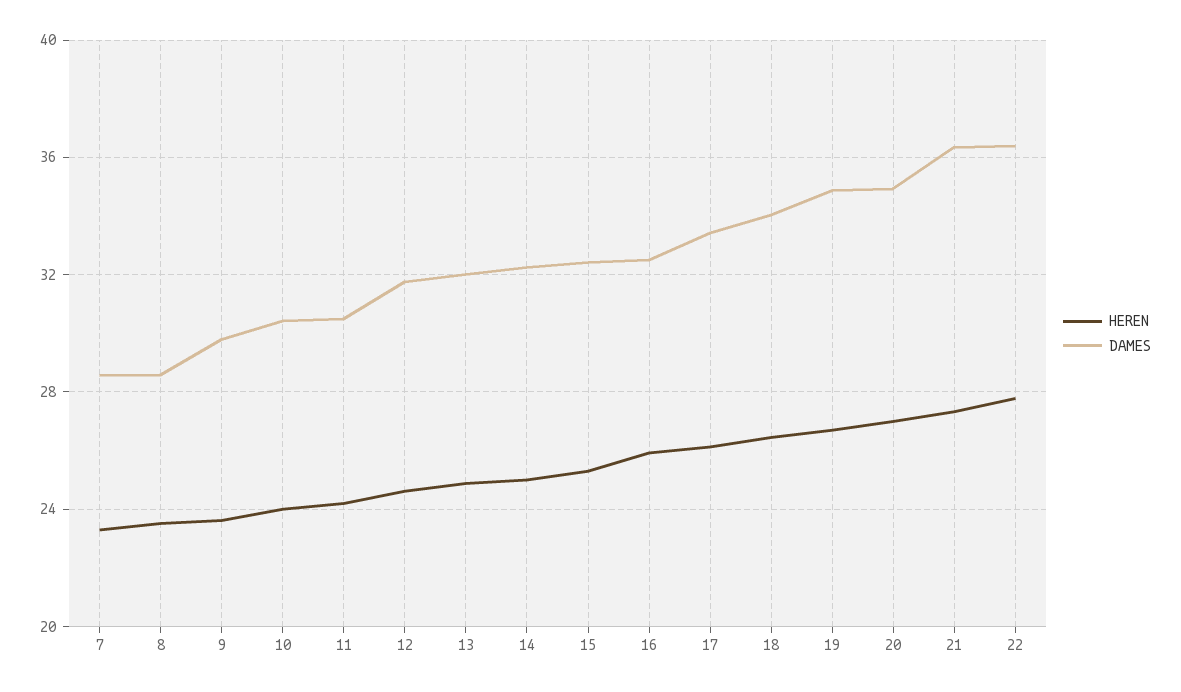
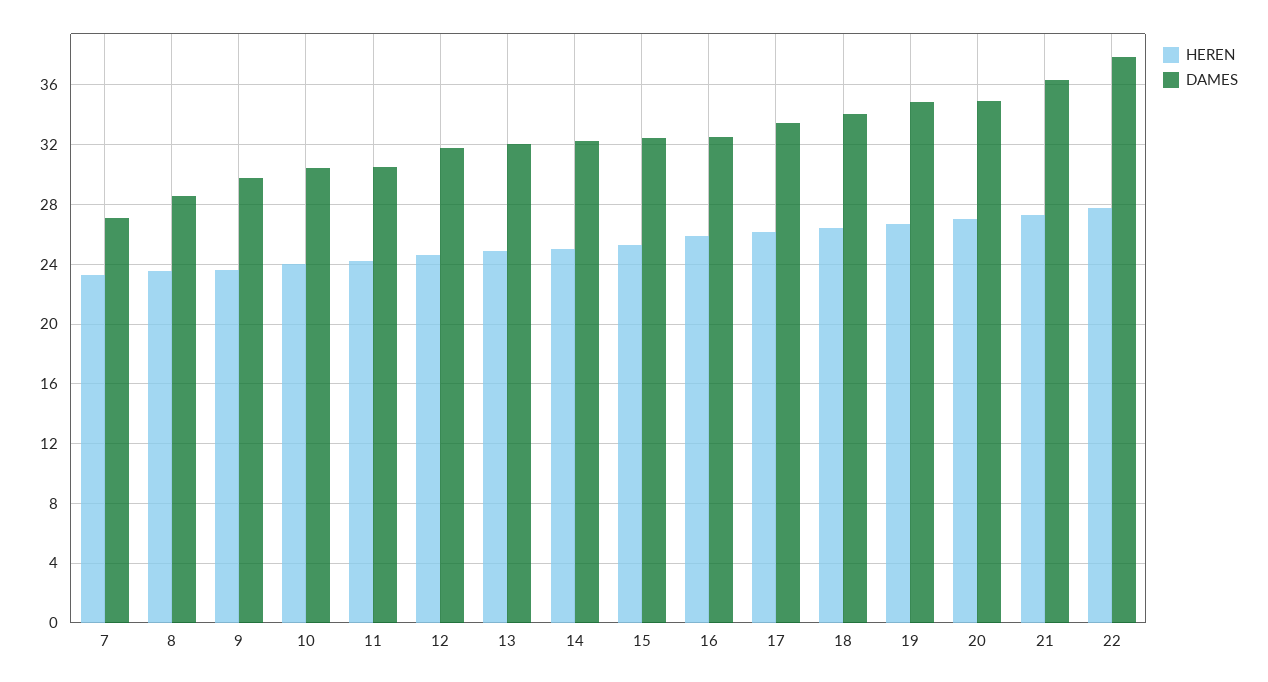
DAMES, 7: 28.5 -> 27
DAMES, 22: 36.5 -> 38

